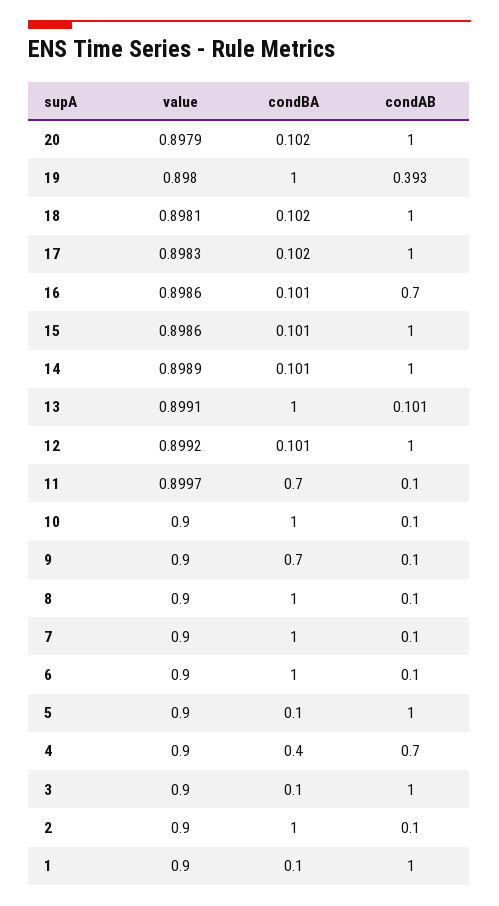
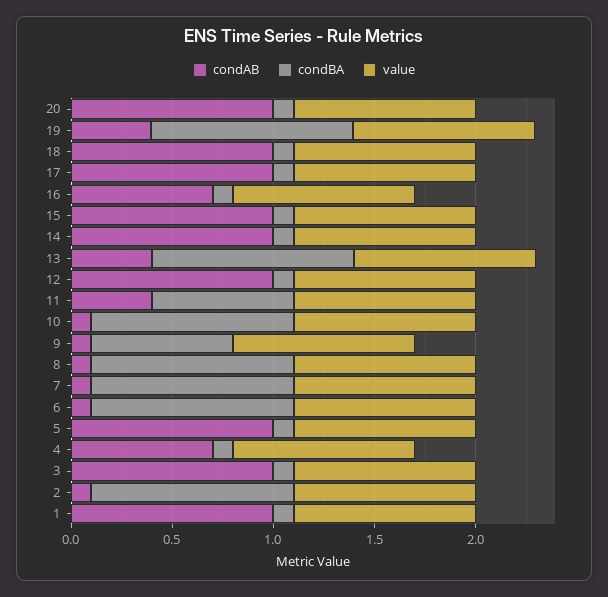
condAB, 13: 0.101 -> 0.4
condAB, 11: 0.1 -> 0.4
condBA, 4: 0.4 -> 0.1

